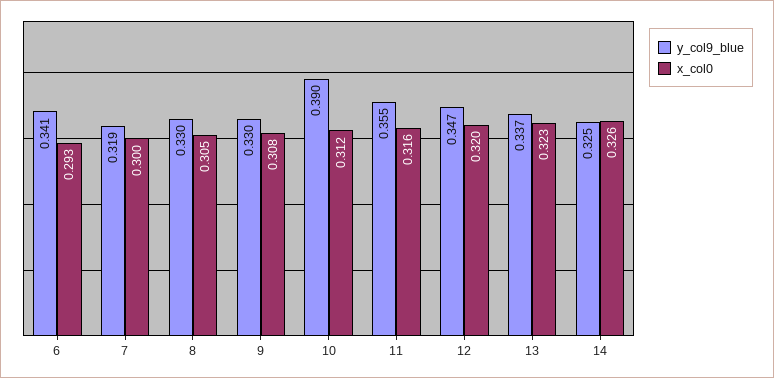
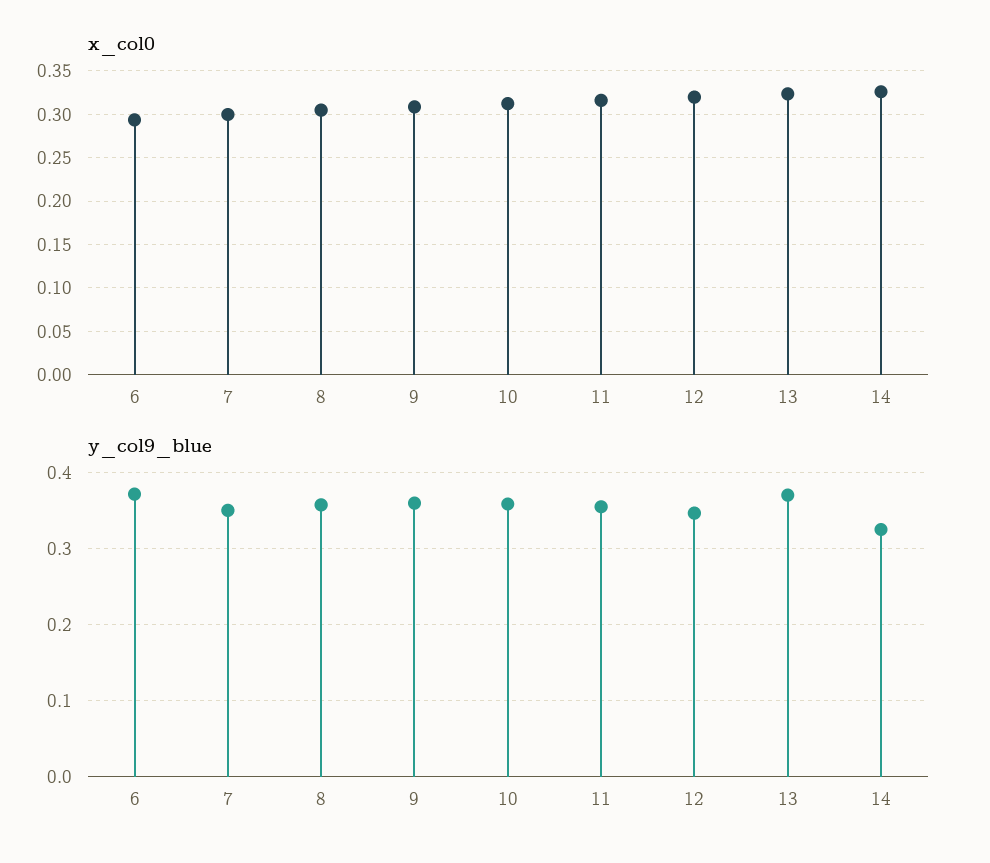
y_col9_blue, 6: 0.341 -> 0.37
y_col9_blue, 7: 0.319 -> 0.35
y_col9_blue, 8: 0.33 -> 0.36
y_col9_blue, 9: 0.33 -> 0.36
y_col9_blue, 10: 0.39 -> 0.36
y_col9_blue, 13: 0.337 -> 0.37

